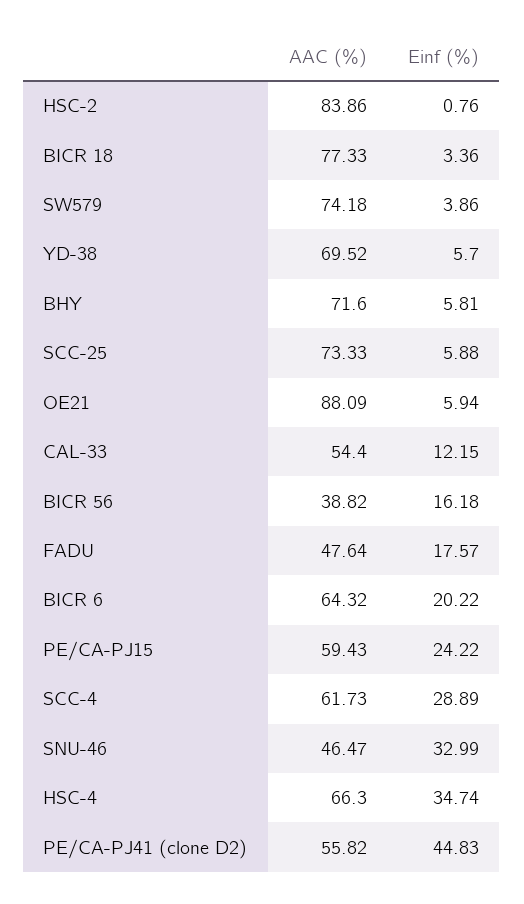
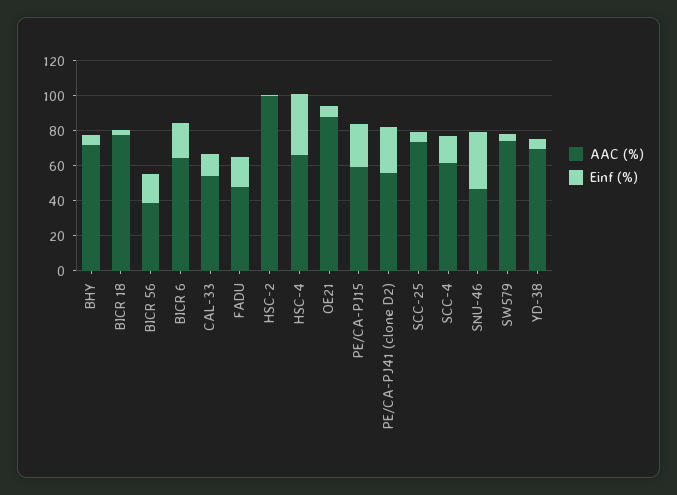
AAC (%), HSC-2: 83.86 -> 100
Einf (%), SCC-4: 28.89 -> 15
Einf (%), PE/CA-PJ41 (clone D2): 44.83 -> 25

